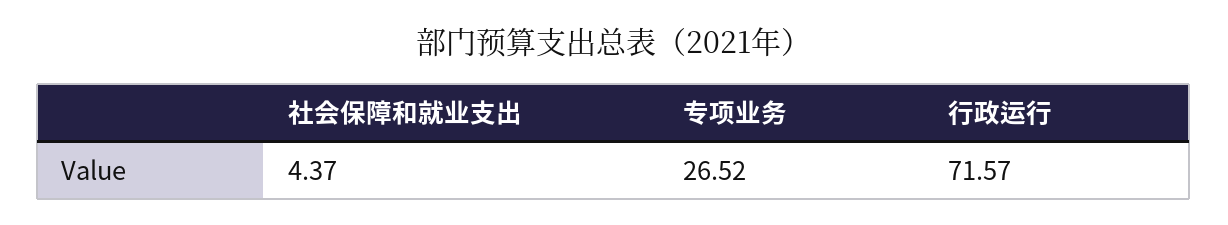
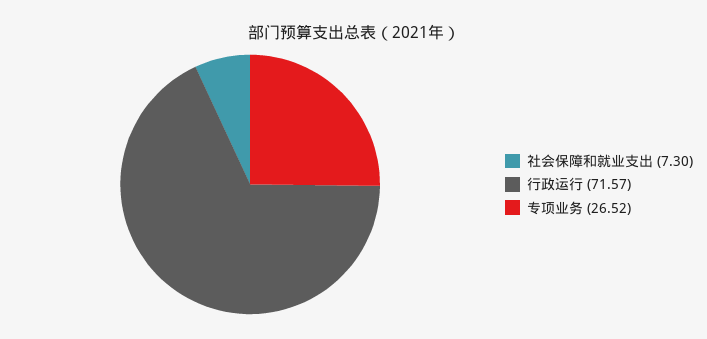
社会保障和就业支出: 4.37 -> 7.3

